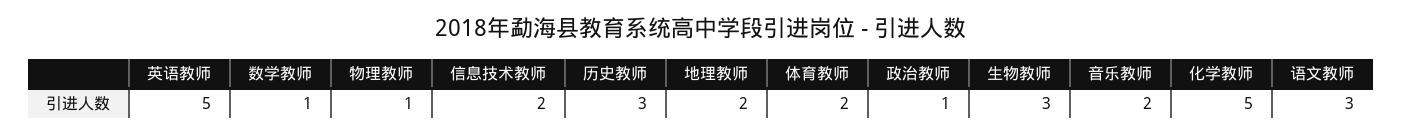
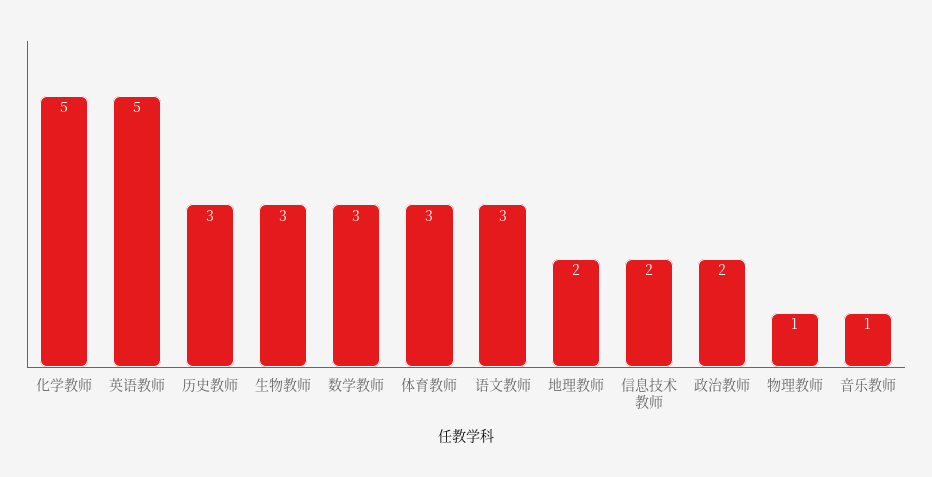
数学教师: 1 -> 3
体育教师: 2 -> 3
政治教师: 1 -> 2
音乐教师: 2 -> 1

